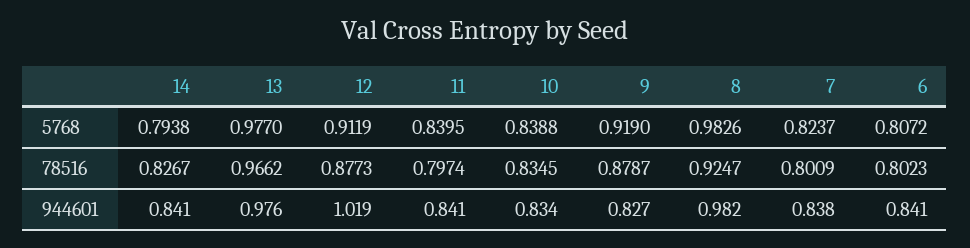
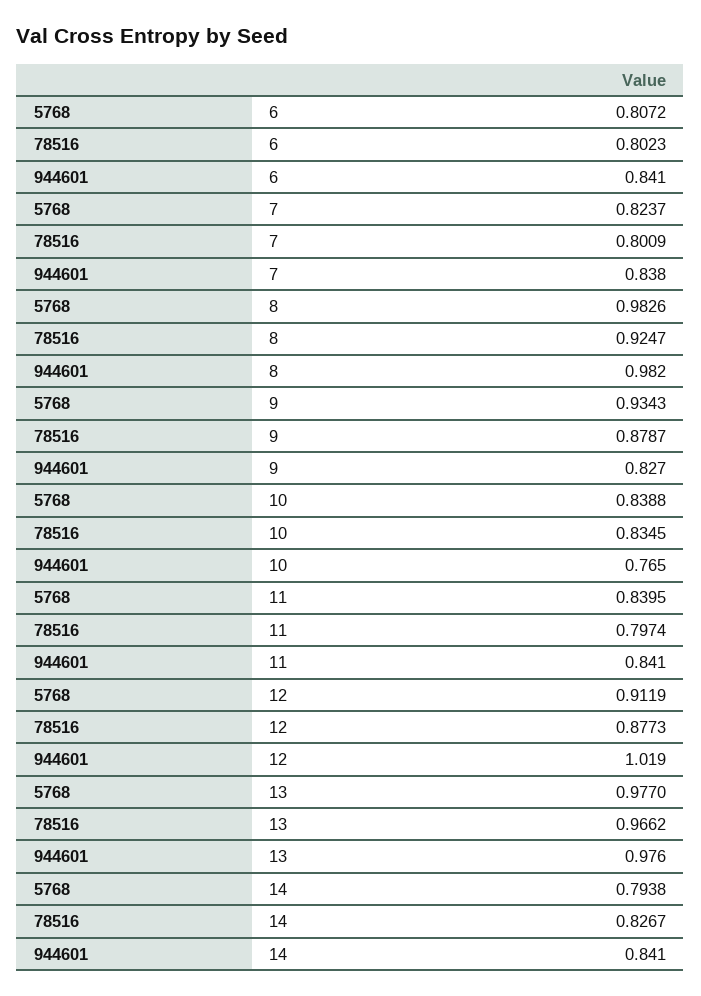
9, 5768: 0.919 -> 0.9343
10, 944601: 0.834 -> 0.765

